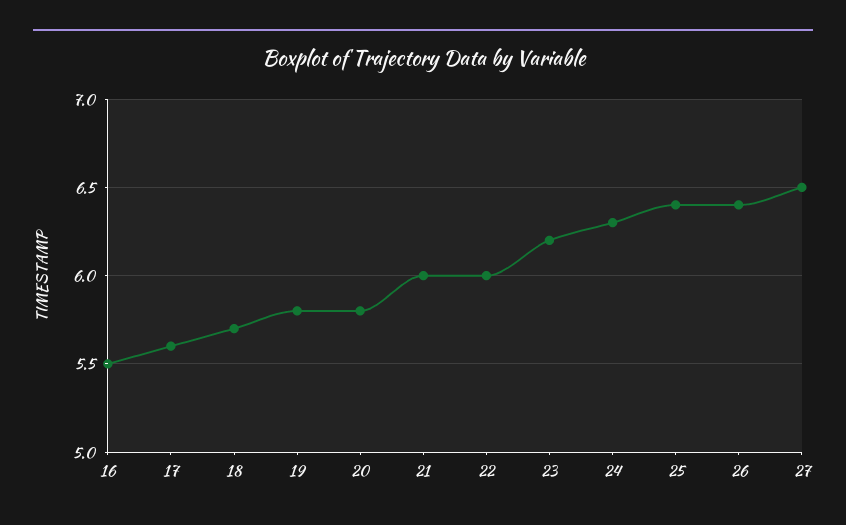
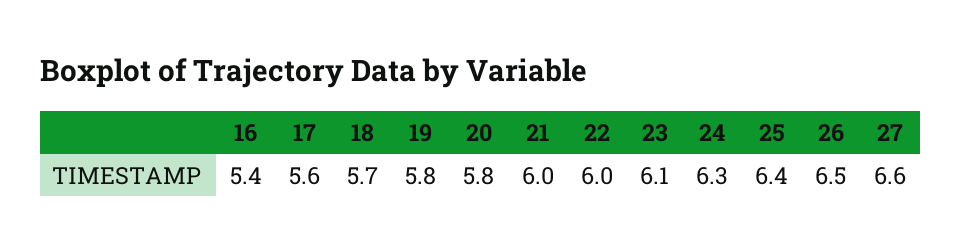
16: 5.5 -> 5.4
23: 6.2 -> 6.1
26: 6.4 -> 6.5
27: 6.5 -> 6.6

